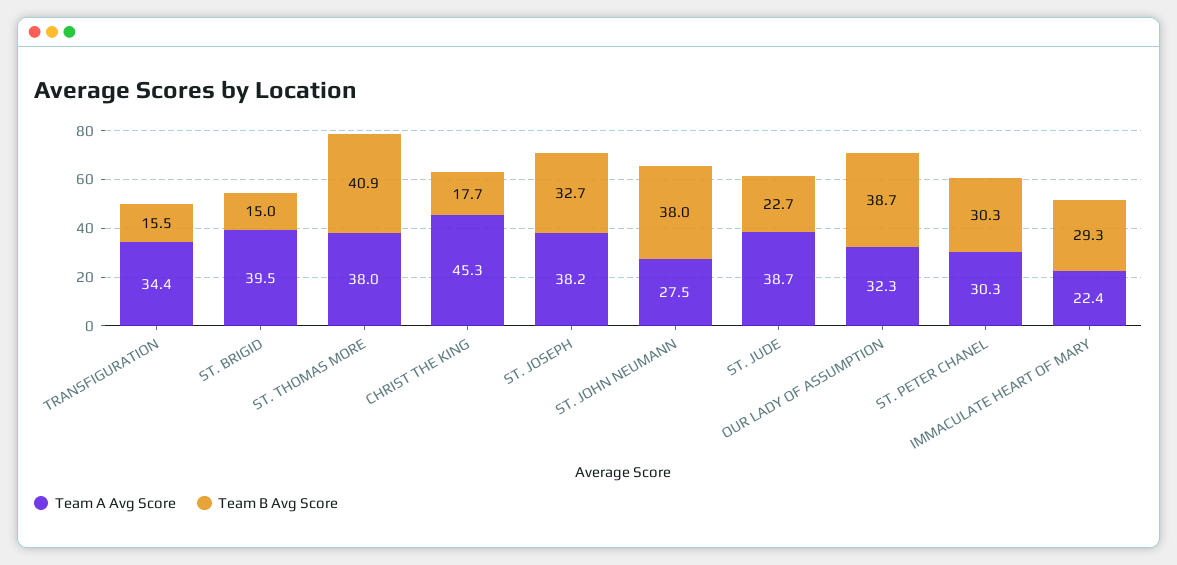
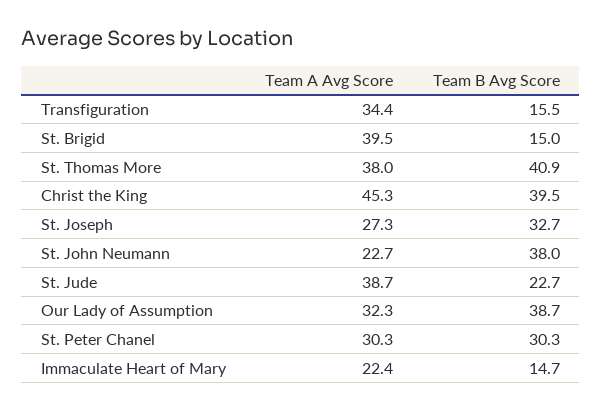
Team B Avg Score, CHRIST THE KING: 17.7 -> 39.5
Team A Avg Score, ST. JOSEPH: 38.2 -> 27.3
Team A Avg Score, ST. JOHN NEUMANN: 27.5 -> 22.7
Team B Avg Score, IMMACULATE HEART OF MARY: 29.3 -> 14.7

